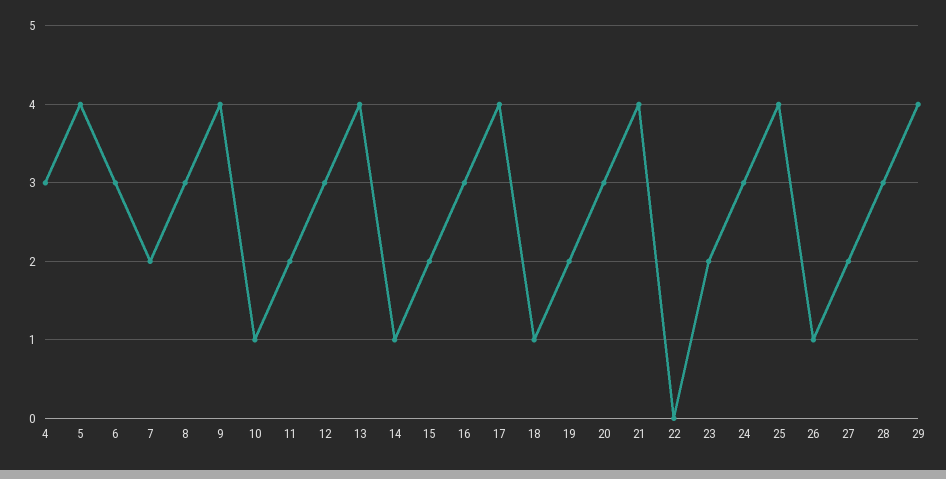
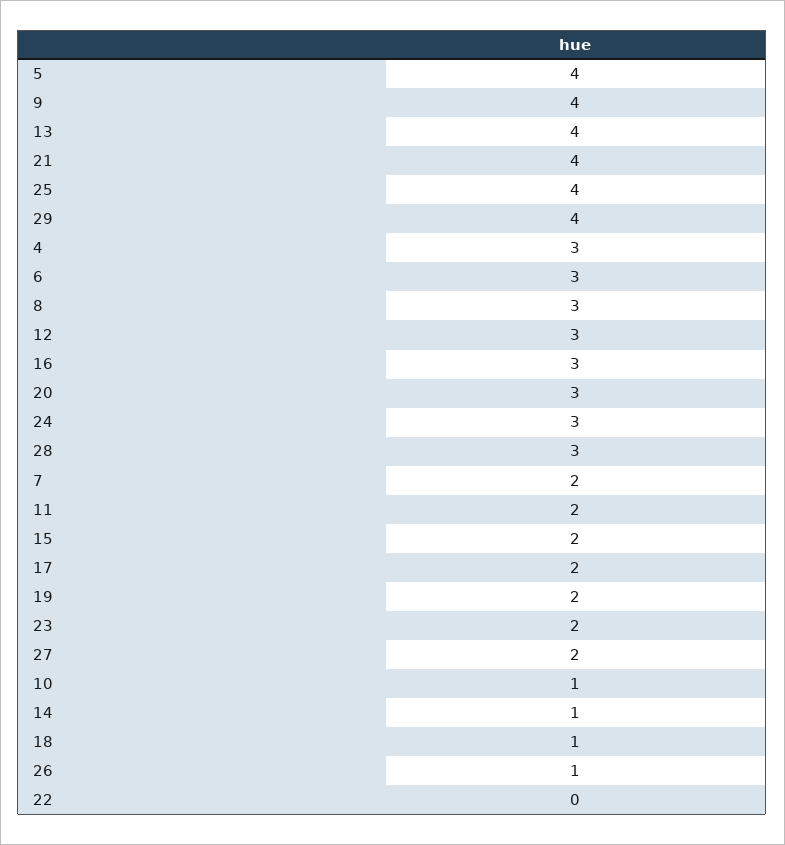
17: 4 -> 2

